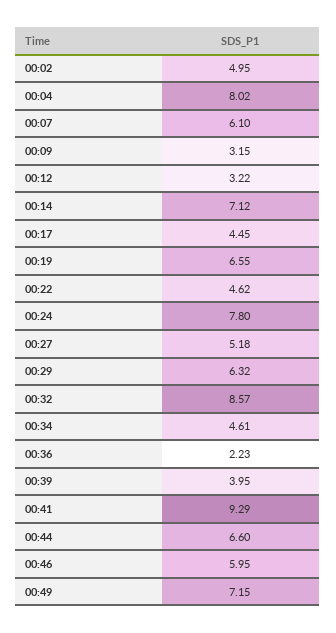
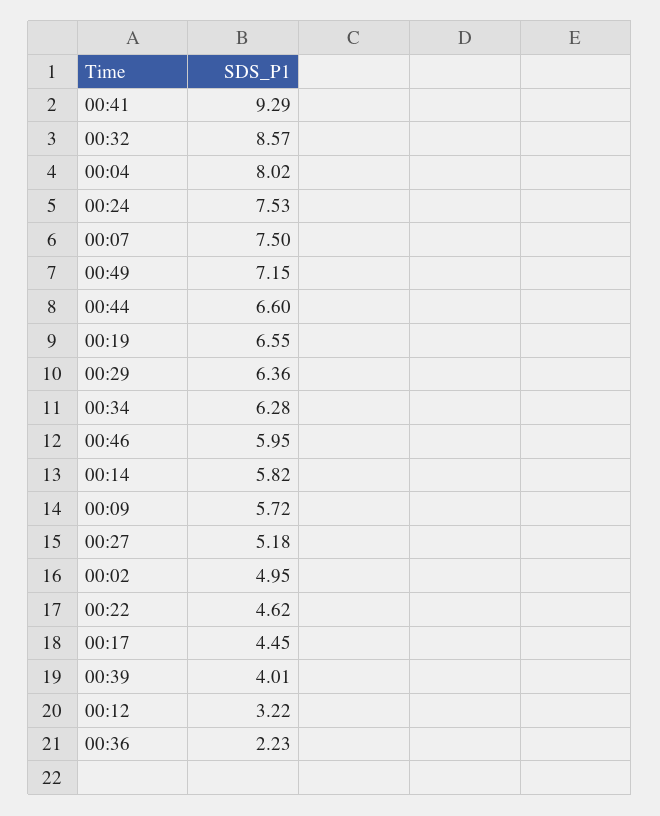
00:07: 6.1 -> 7.5
00:09: 3.15 -> 5.72
00:14: 7.12 -> 5.82
00:24: 7.8 -> 7.53
00:29: 6.32 -> 6.36
00:34: 4.61 -> 6.28
00:39: 3.95 -> 4.01

